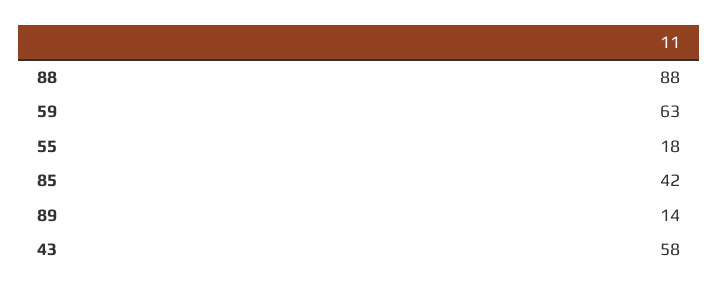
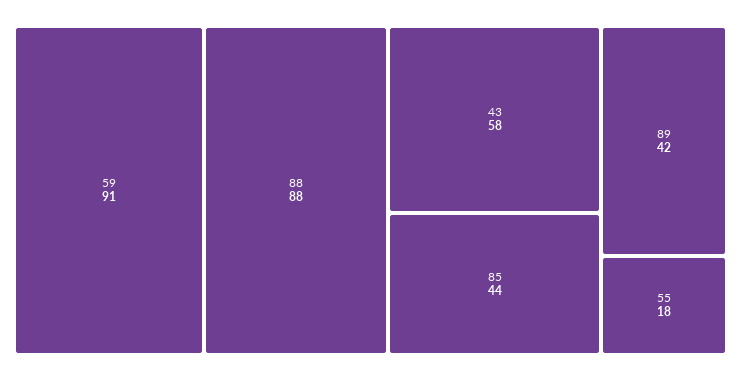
59: 63 -> 91
85: 42 -> 44
89: 14 -> 42

